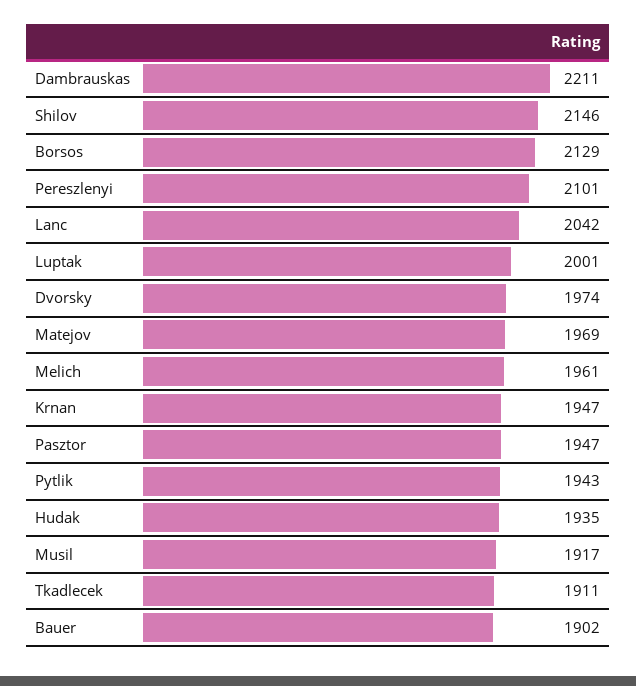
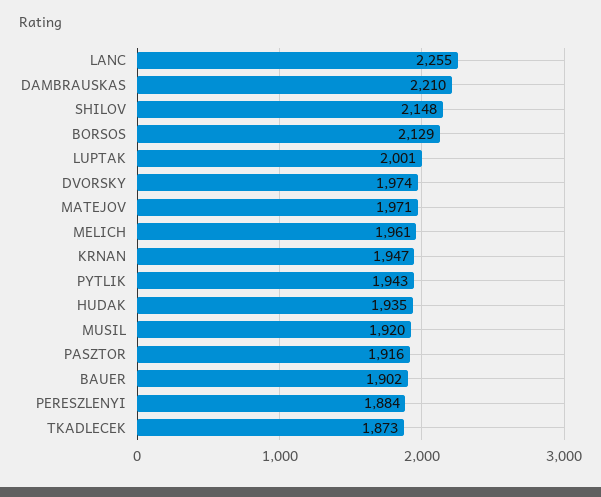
Dambrauskas: 2211 -> 2210
Shilov: 2146 -> 2148
Pereszlenyi: 2101 -> 1884
Lanc: 2042 -> 2255
Matejov: 1969 -> 1971
Pasztor: 1947 -> 1916
Musil: 1917 -> 1920
Tkadlecek: 1911 -> 1873

